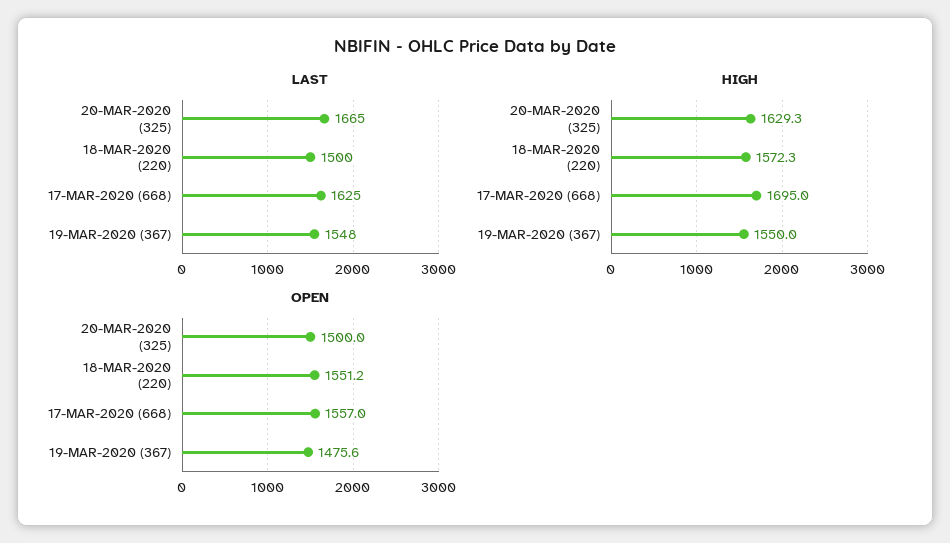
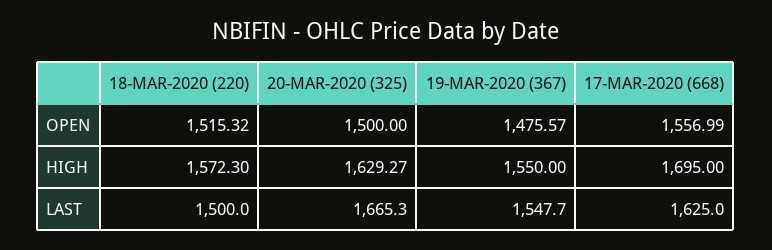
OPEN, 18-MAR-2020 (220): 1551.2 -> 1515.32

